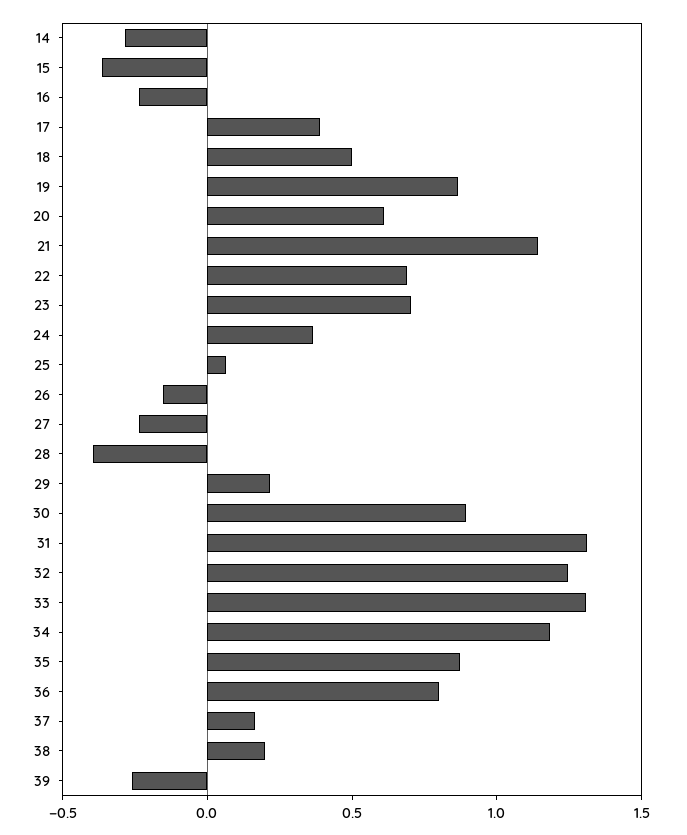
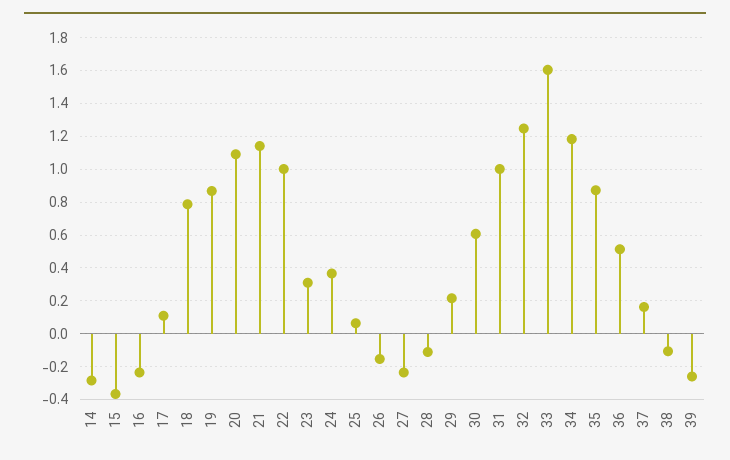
17: 0.4 -> 0.1
18: 0.5 -> 0.8
20: 0.6 -> 1.1
22: 0.7 -> 1
23: 0.7 -> 0.3
28: -0.4 -> -0.1
30: 0.9 -> 0.6
31: 1.3 -> 1
33: 1.3 -> 1.6
36: 0.8 -> 0.5
38: 0.2 -> -0.1

